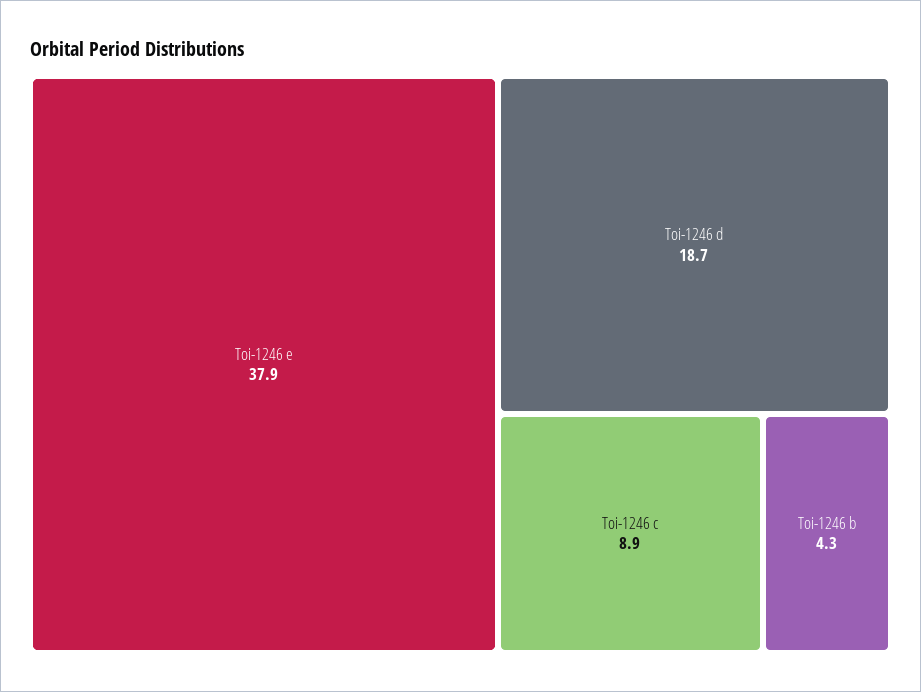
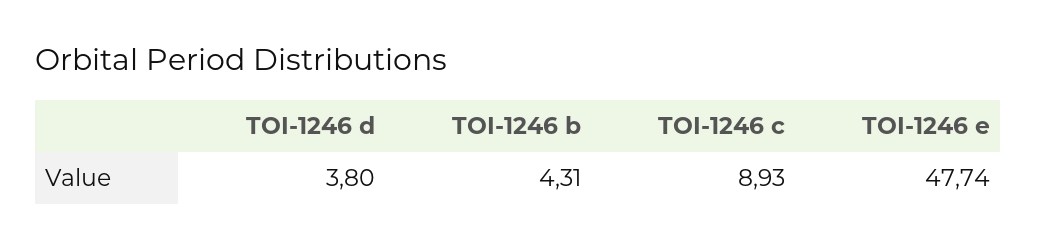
Toi-1246 e: 37.9 -> 47.74
Toi-1246 d: 18.7 -> 3.8

